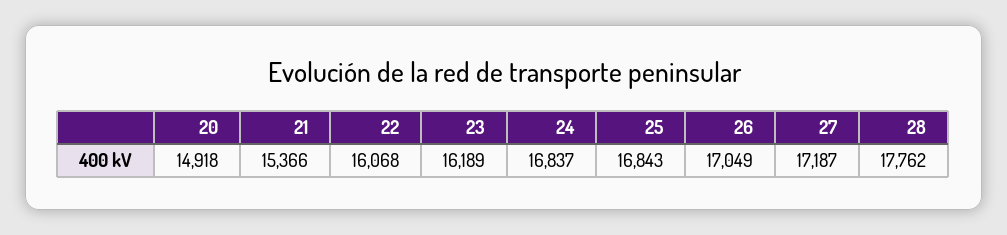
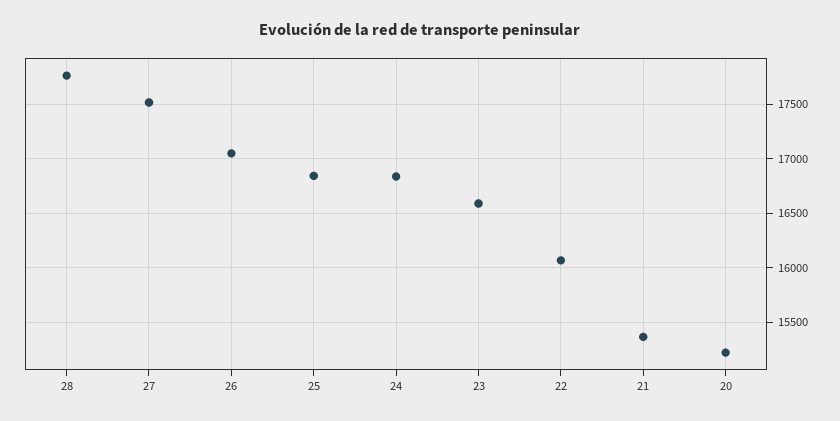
20: 14918 -> 15200
23: 16189 -> 16600
27: 17187 -> 17500

